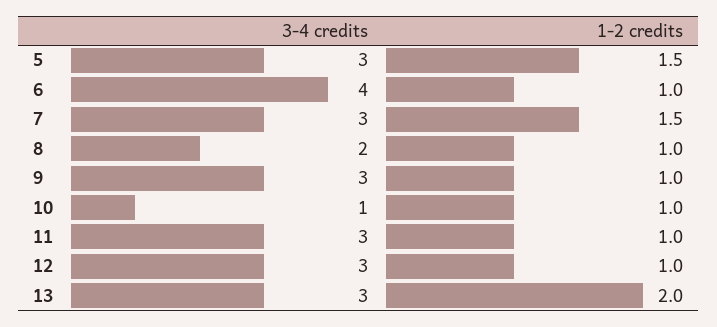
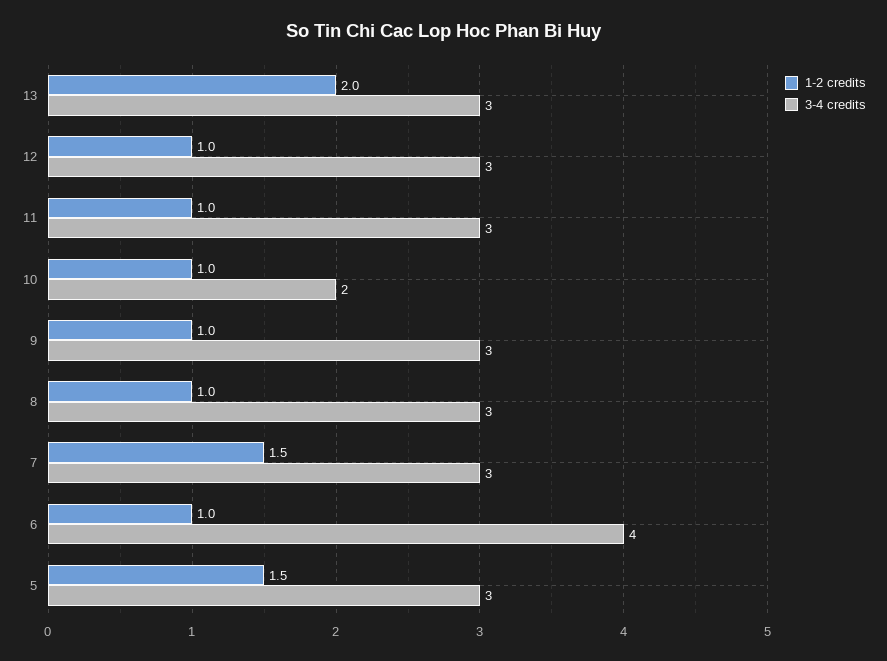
3-4 credits, 8: 2 -> 3
3-4 credits, 10: 1 -> 2

